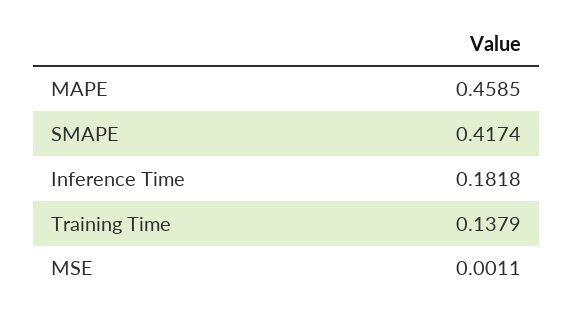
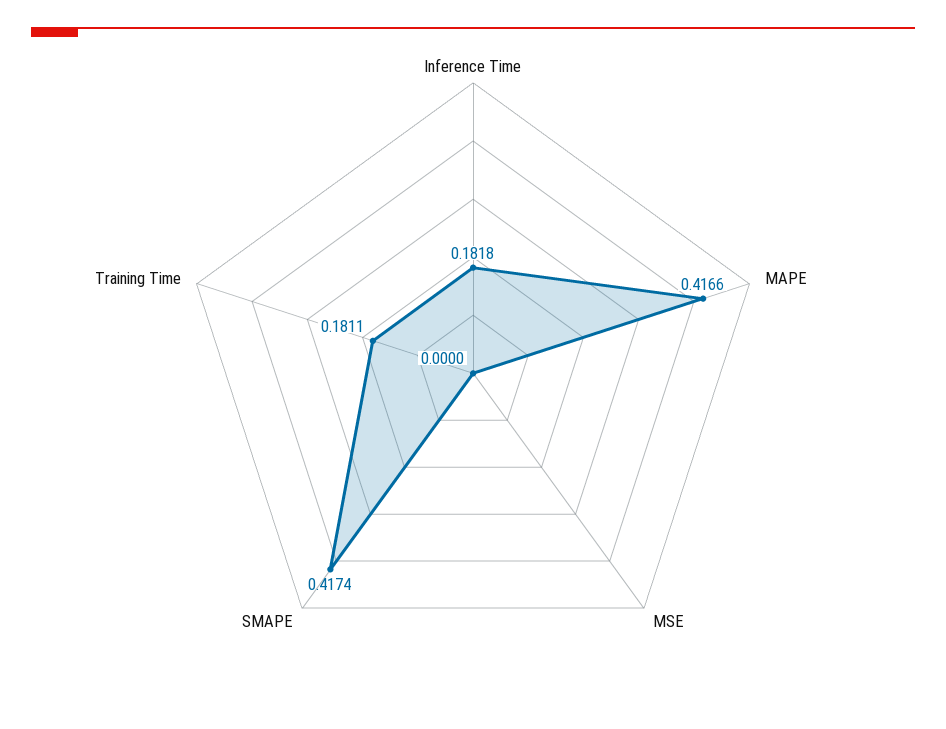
MAPE: 0.4585 -> 0.4166
Training Time: 0.1379 -> 0.1811
MSE: 0.0011 -> 0

